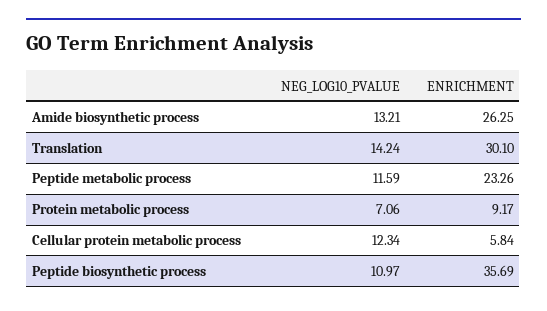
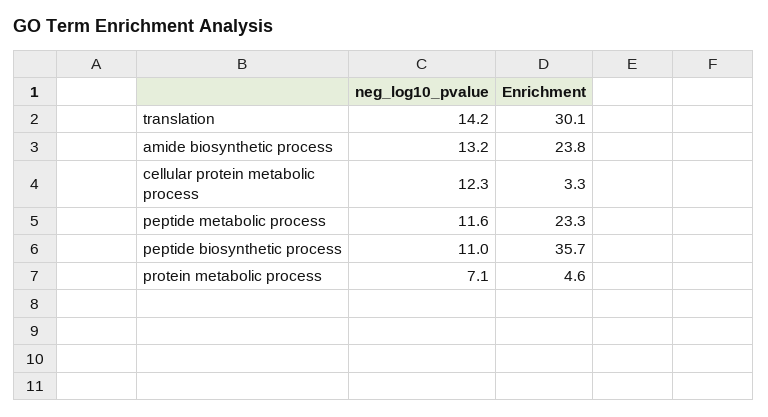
ENRICHMENT, Amide biosynthetic process: 26.25 -> 23.8
ENRICHMENT, Protein metabolic process: 9.17 -> 4.6
ENRICHMENT, Cellular protein metabolic process: 5.84 -> 3.3

